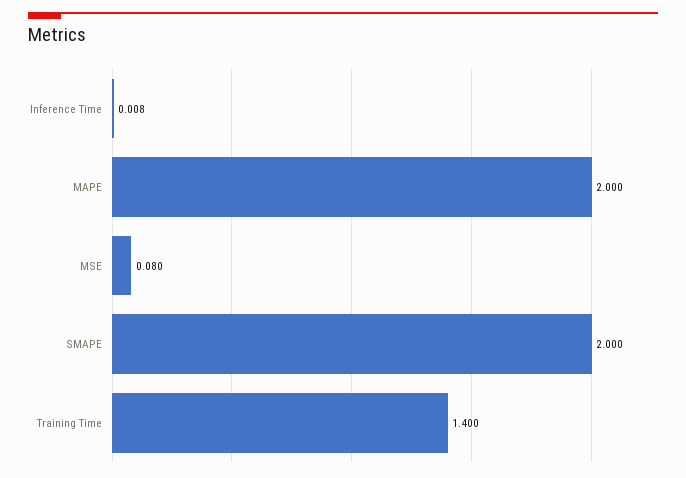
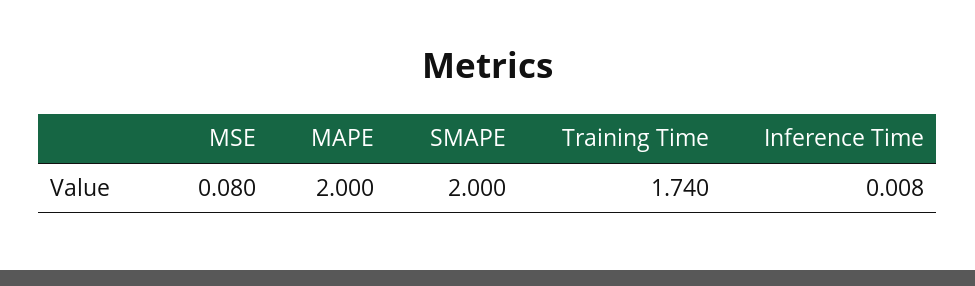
Training Time: 1.4 -> 1.74

